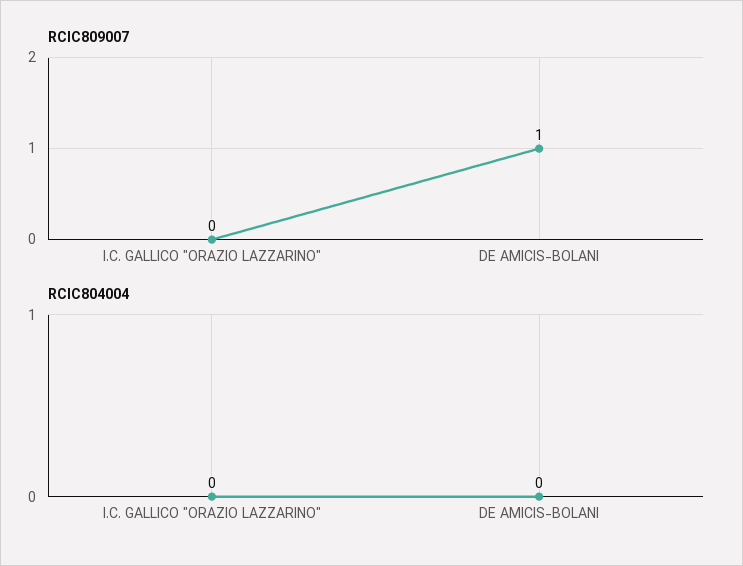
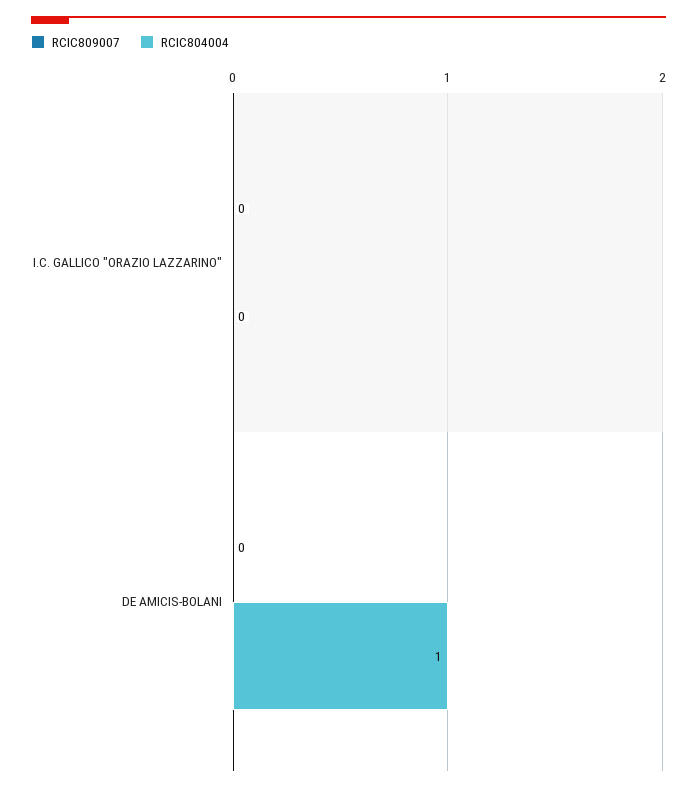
RCIC809007, DE AMICIS-BOLANI: 1 -> 0
RCIC804004, DE AMICIS-BOLANI: 0 -> 1

